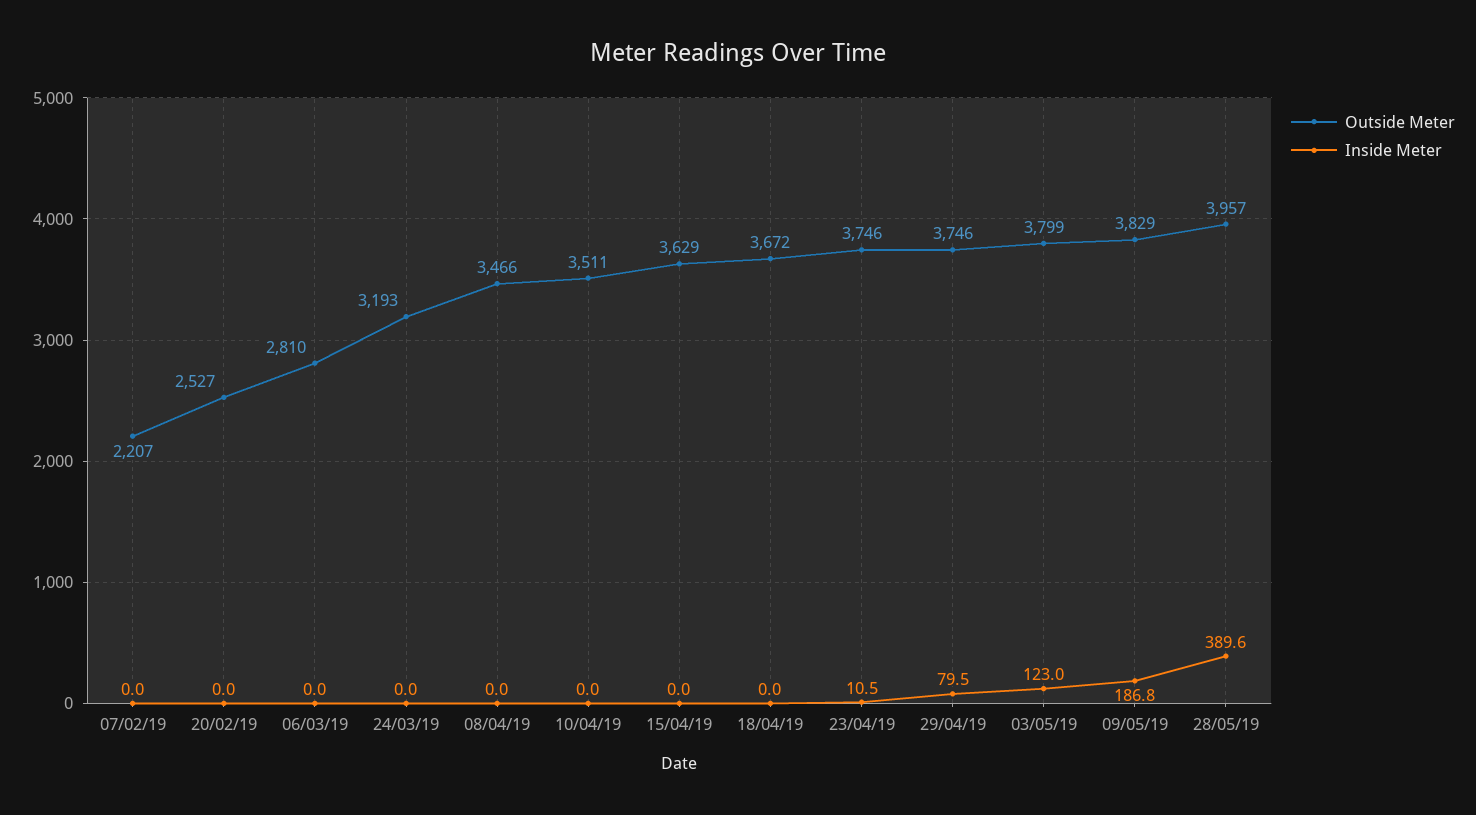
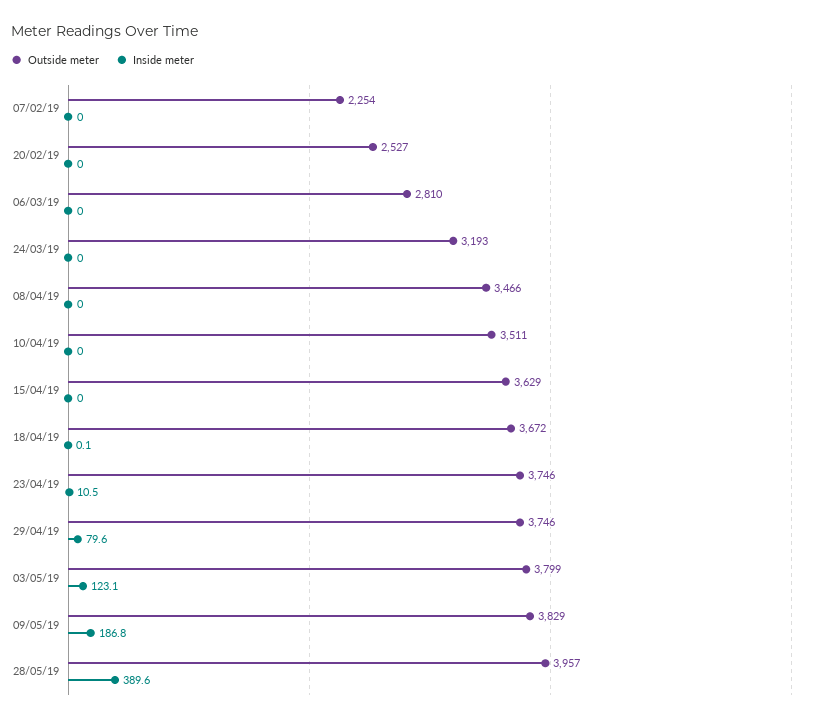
Outside Meter, 07/02/19: 2207 -> 2254
Inside Meter, 18/04/19: 0 -> 0.1
Inside Meter, 29/04/19: 79.5 -> 79.6
Inside Meter, 03/05/19: 123 -> 123.1

